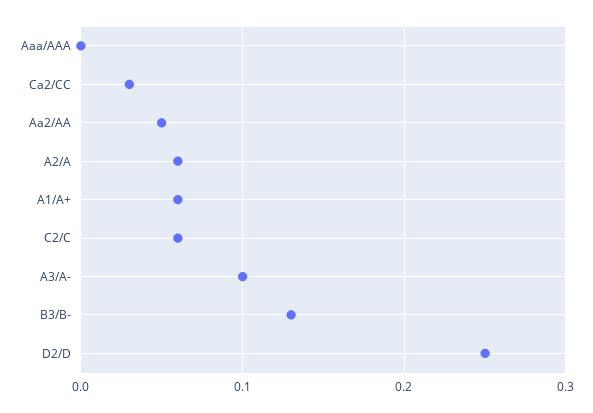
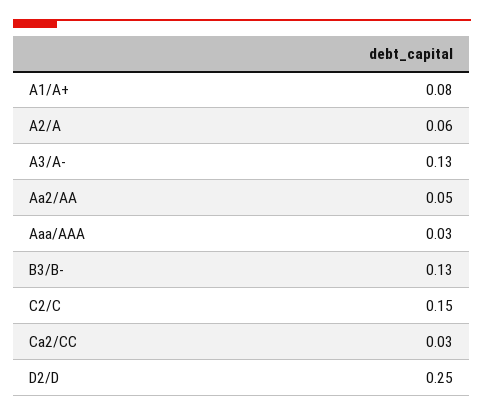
Aaa/AAA: 0 -> 0.03
A1/A+: 0.06 -> 0.08
C2/C: 0.06 -> 0.15
A3/A-: 0.1 -> 0.13

